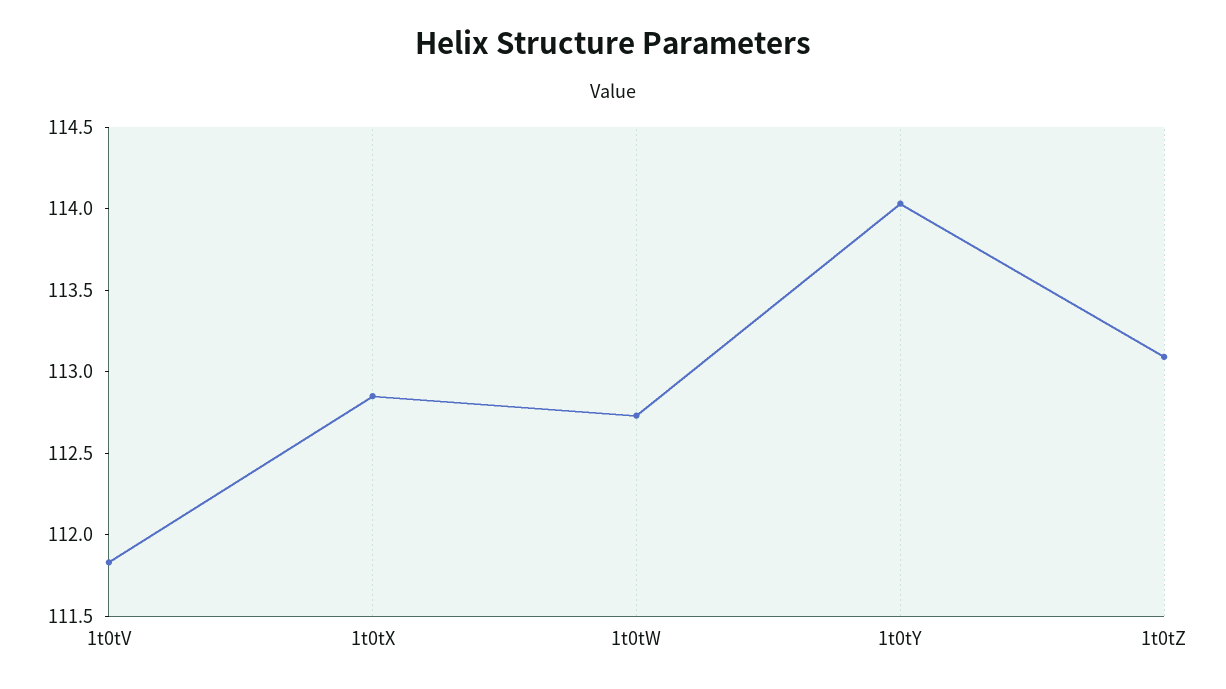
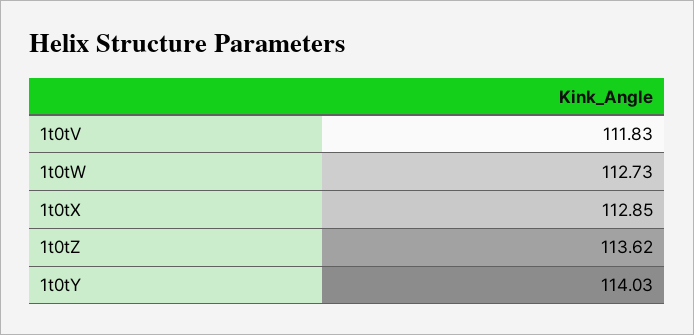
1t0tZ: 113.1 -> 113.62

